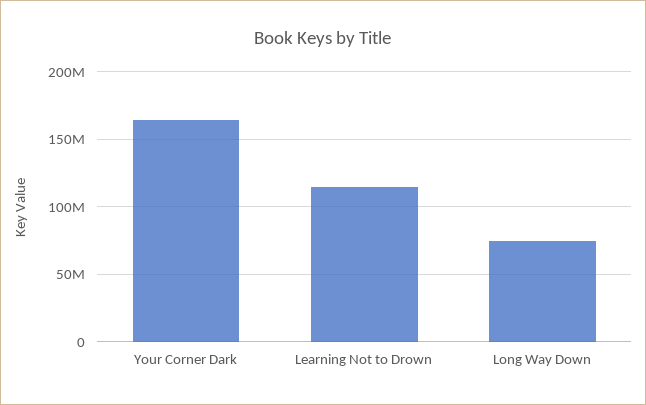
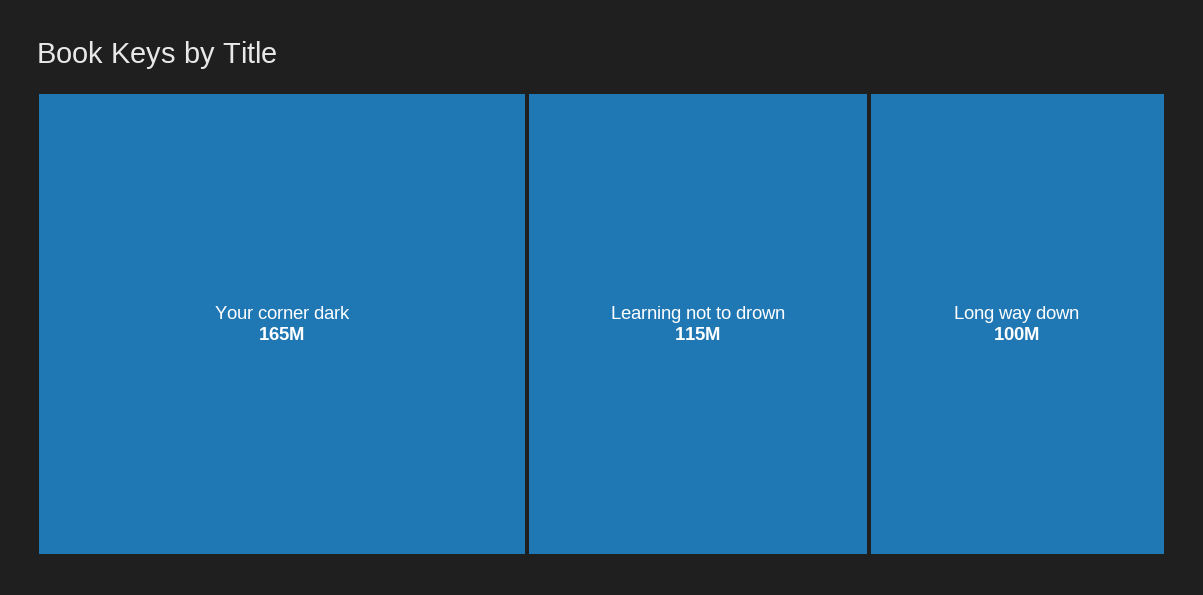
Long Way Down: 75000000 -> 100000000

